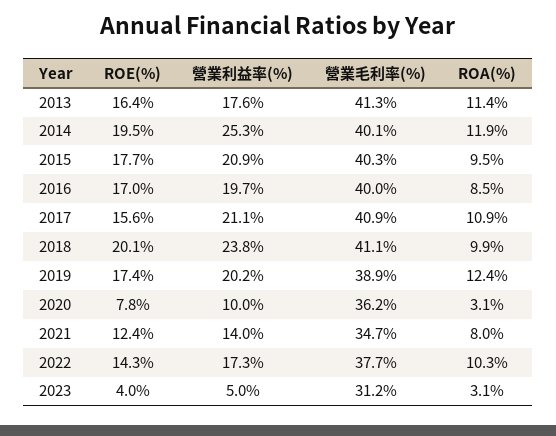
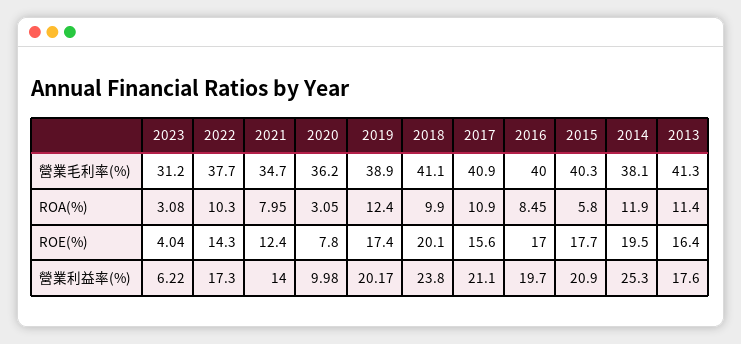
營業毛利率(%), 2014: 40.1 -> 38.1
ROA(%), 2015: 9.5 -> 5.8
營業利益率(%), 2023: 5 -> 6.22

